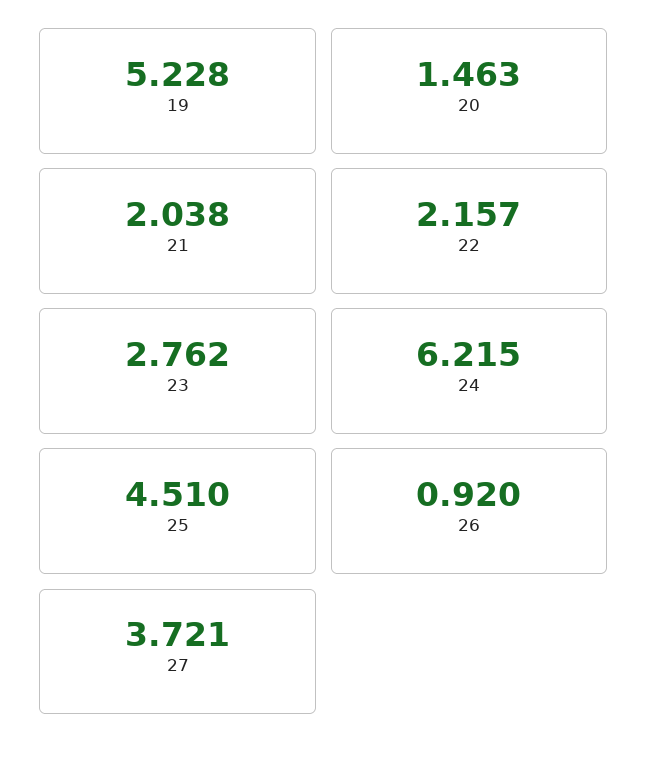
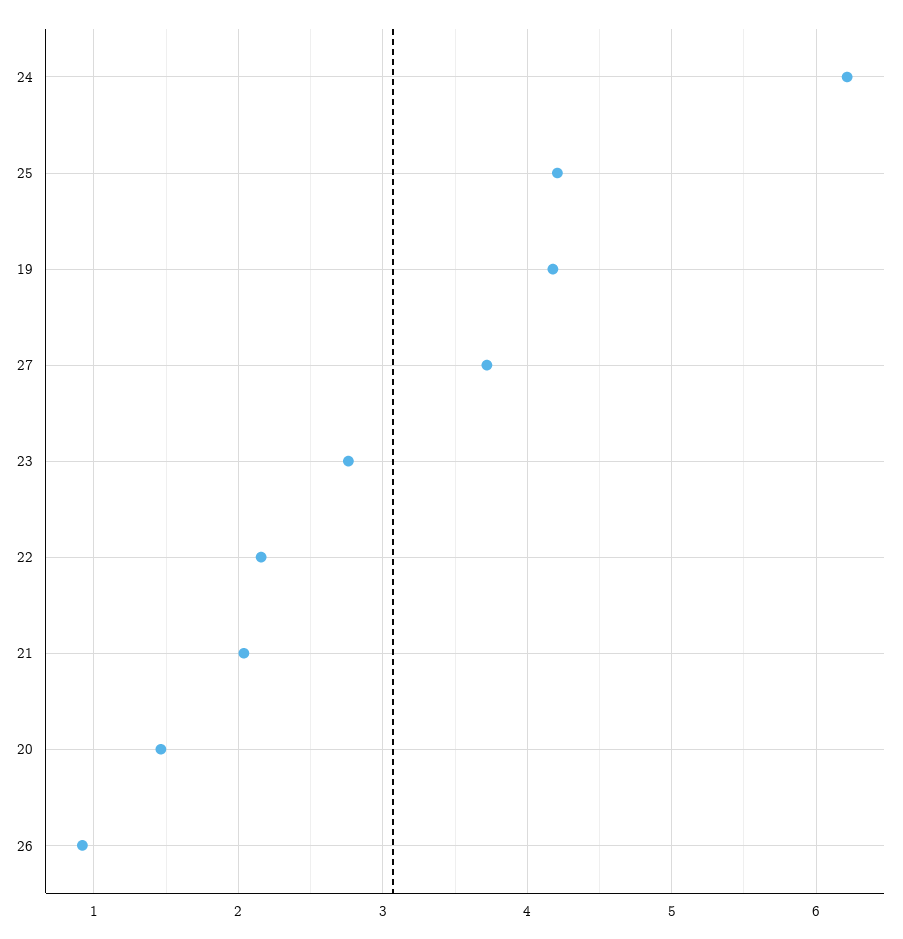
19: 5.228 -> 4.2
25: 4.51 -> 4.2

